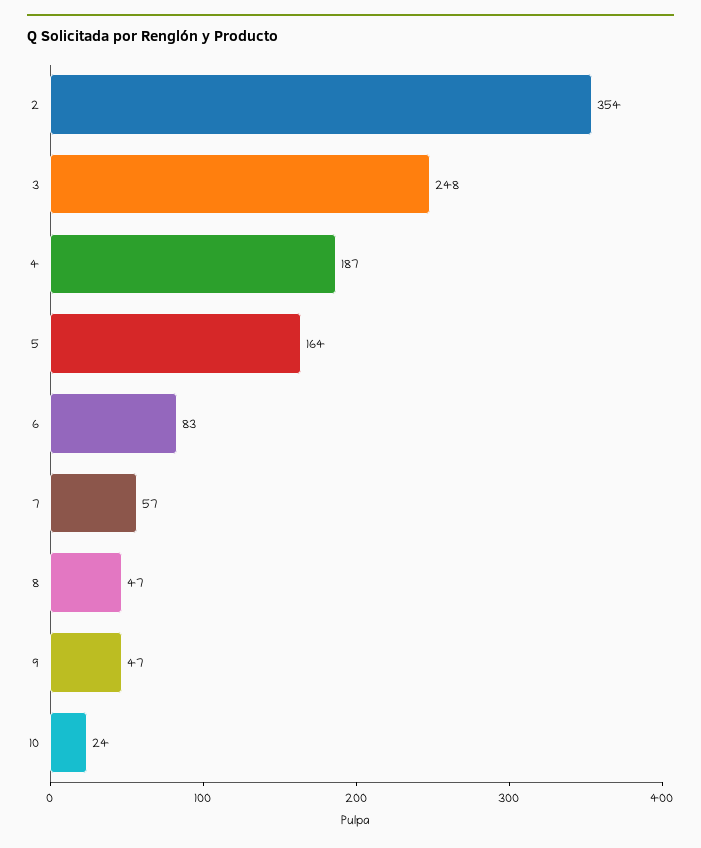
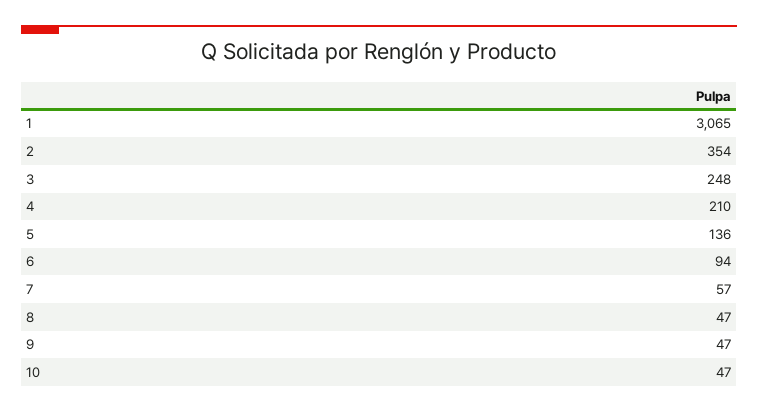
4: 187 -> 210
5: 164 -> 136
6: 83 -> 94
10: 24 -> 47
1: none -> 3065

